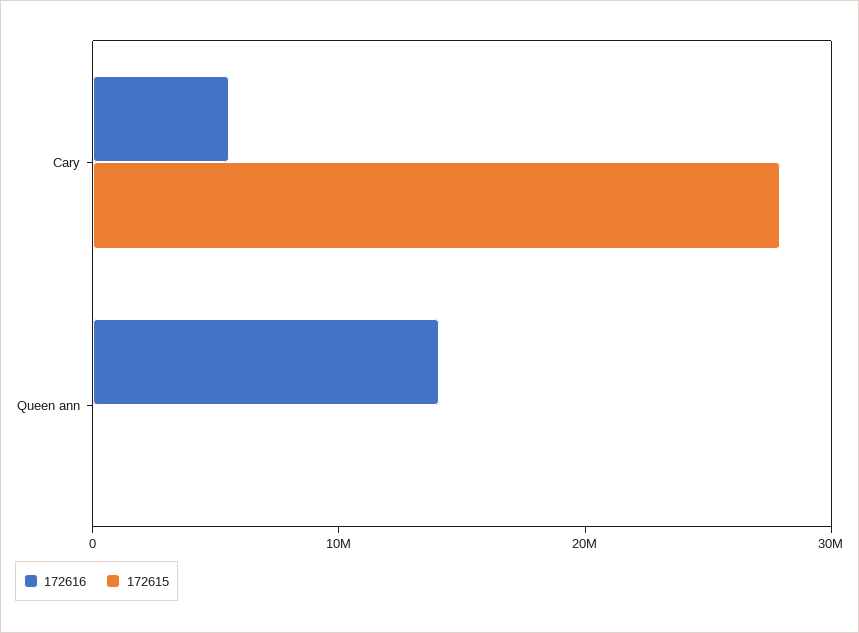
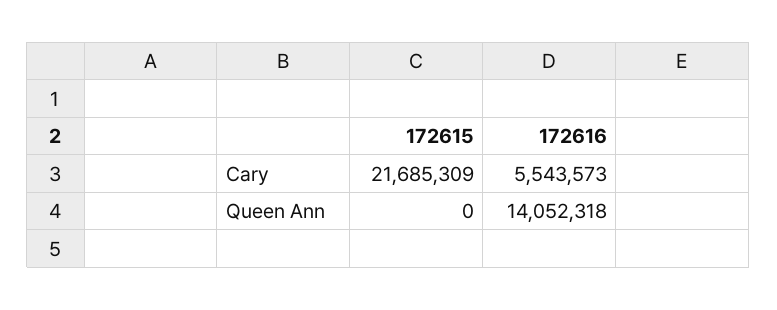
172615, Cary: 28000000 -> 21685309

